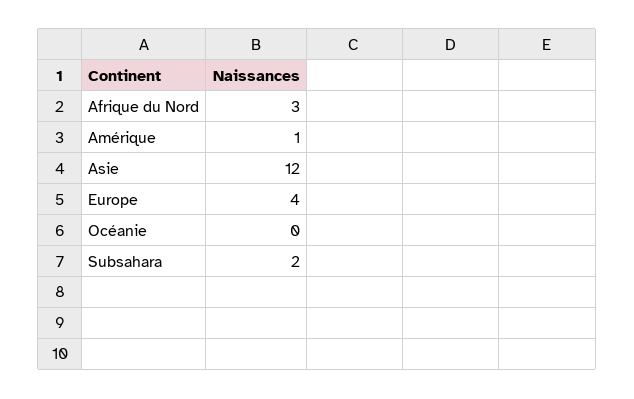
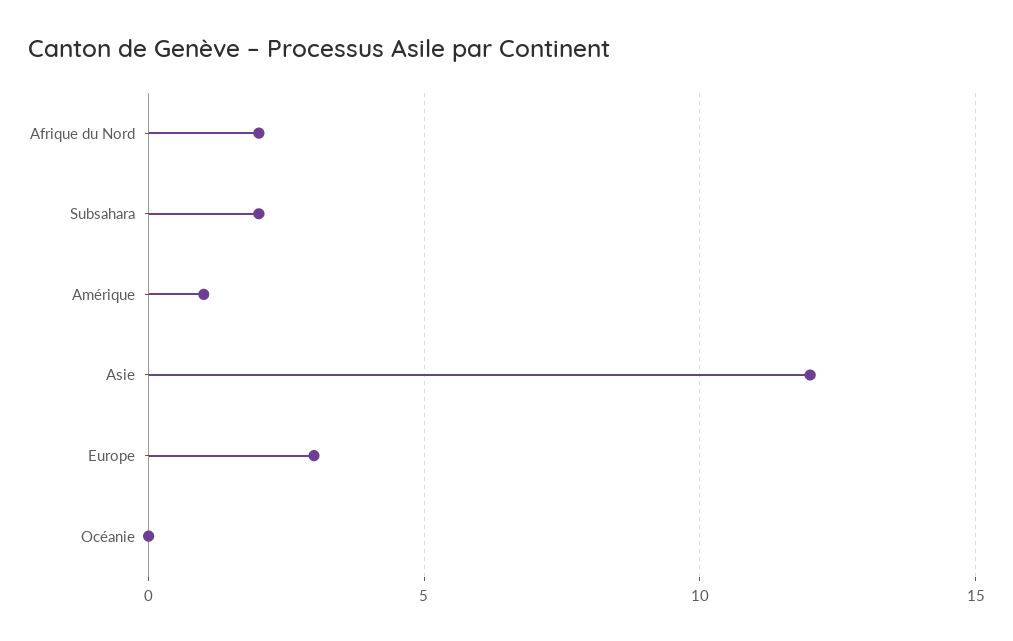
Afrique du Nord: 3 -> 2
Europe: 4 -> 3

